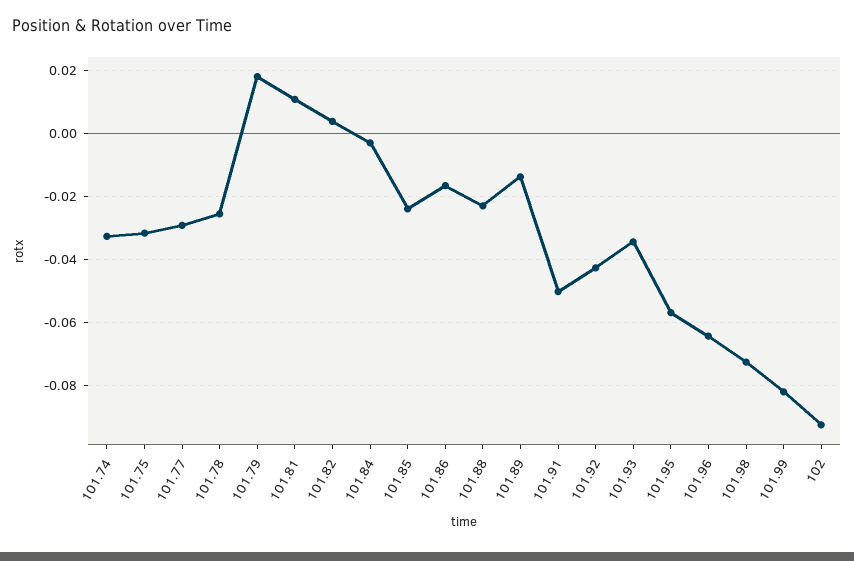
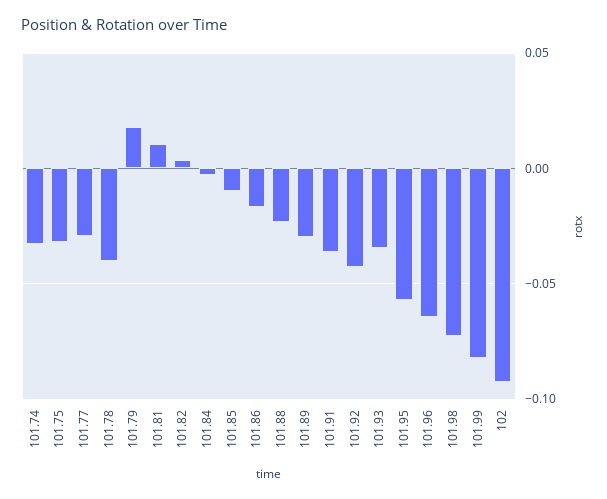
101.78: -0.026 -> -0.04
101.85: -0.024 -> -0.01
101.89: -0.014 -> -0.03
101.91: -0.05 -> -0.035

